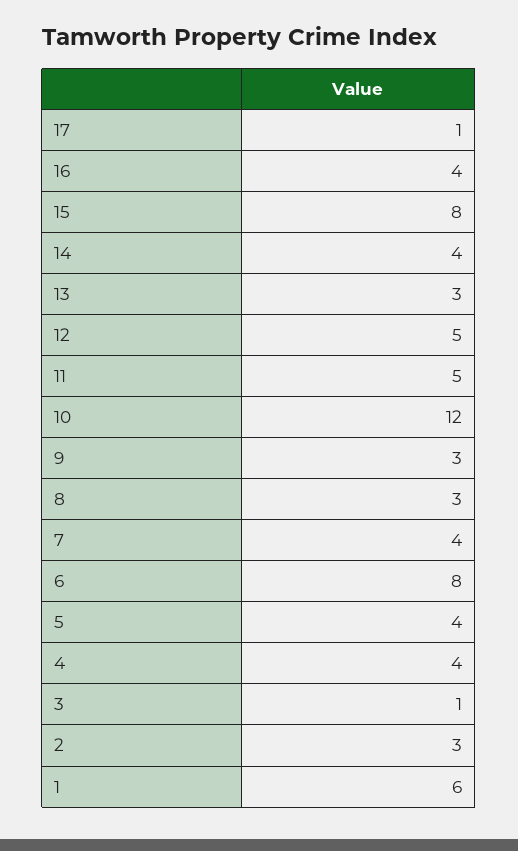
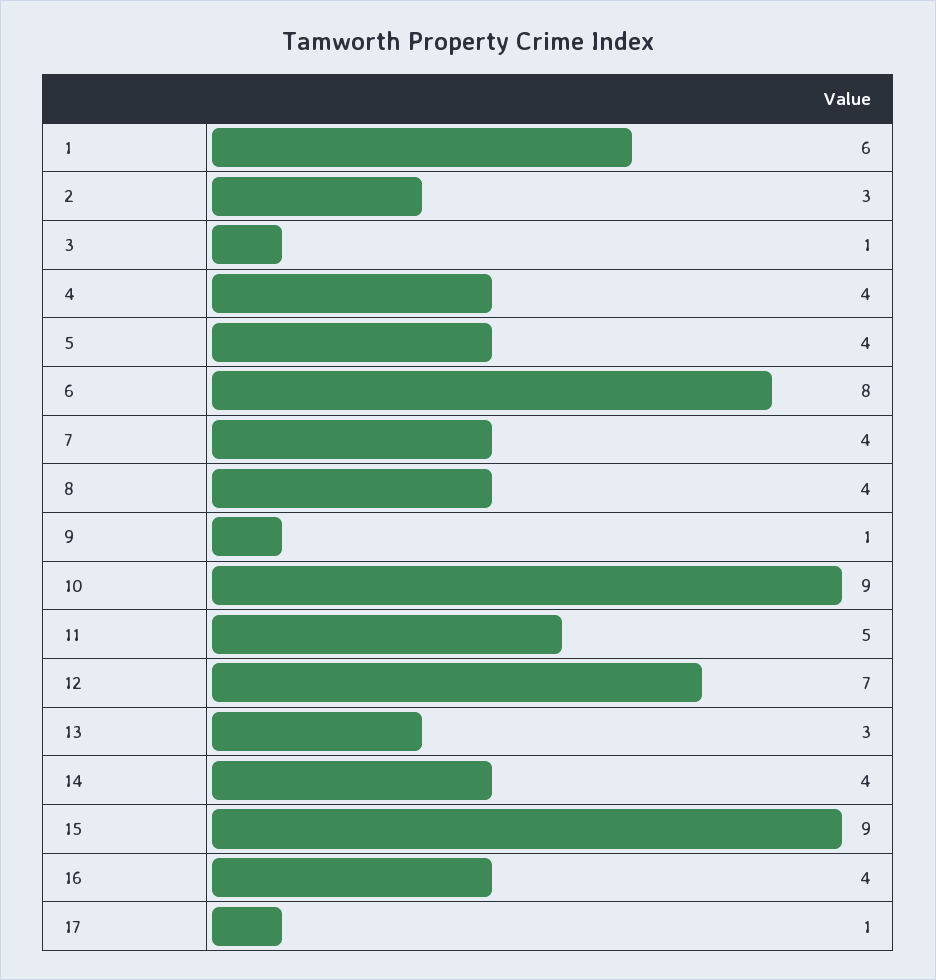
15: 8 -> 9
12: 5 -> 7
10: 12 -> 9
9: 3 -> 1
8: 3 -> 4

